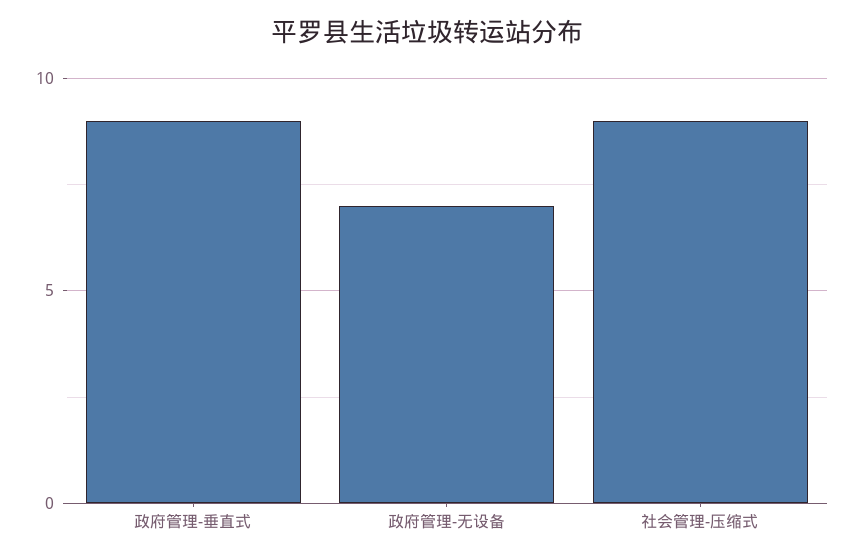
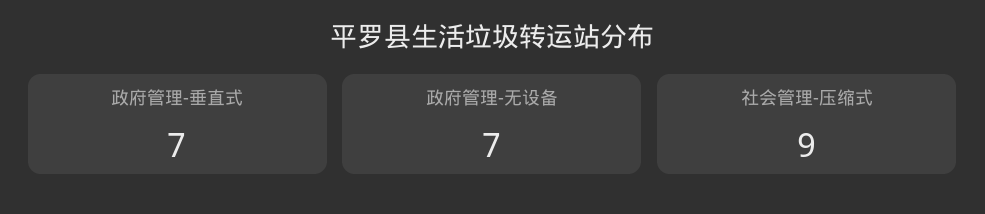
政府管理-垂直式: 9 -> 7

